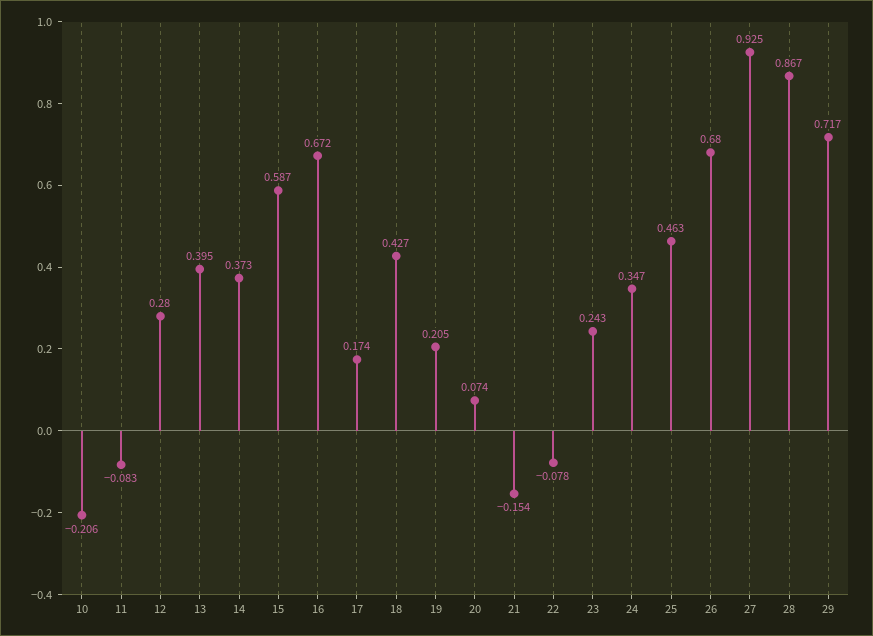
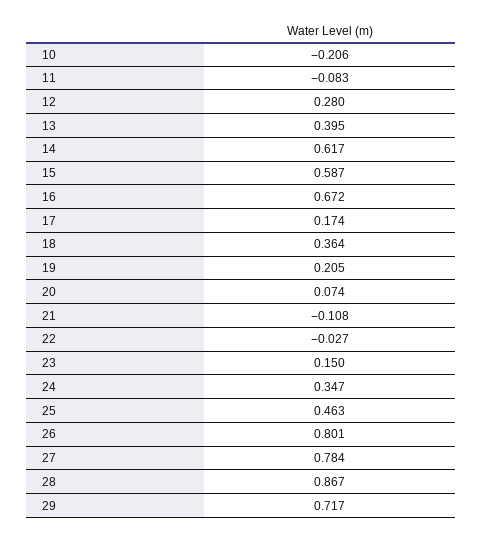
14: 0.373 -> 0.617
18: 0.427 -> 0.364
21: -0.154 -> -0.108
22: -0.078 -> -0.027
23: 0.243 -> 0.15
26: 0.68 -> 0.801
27: 0.925 -> 0.784

